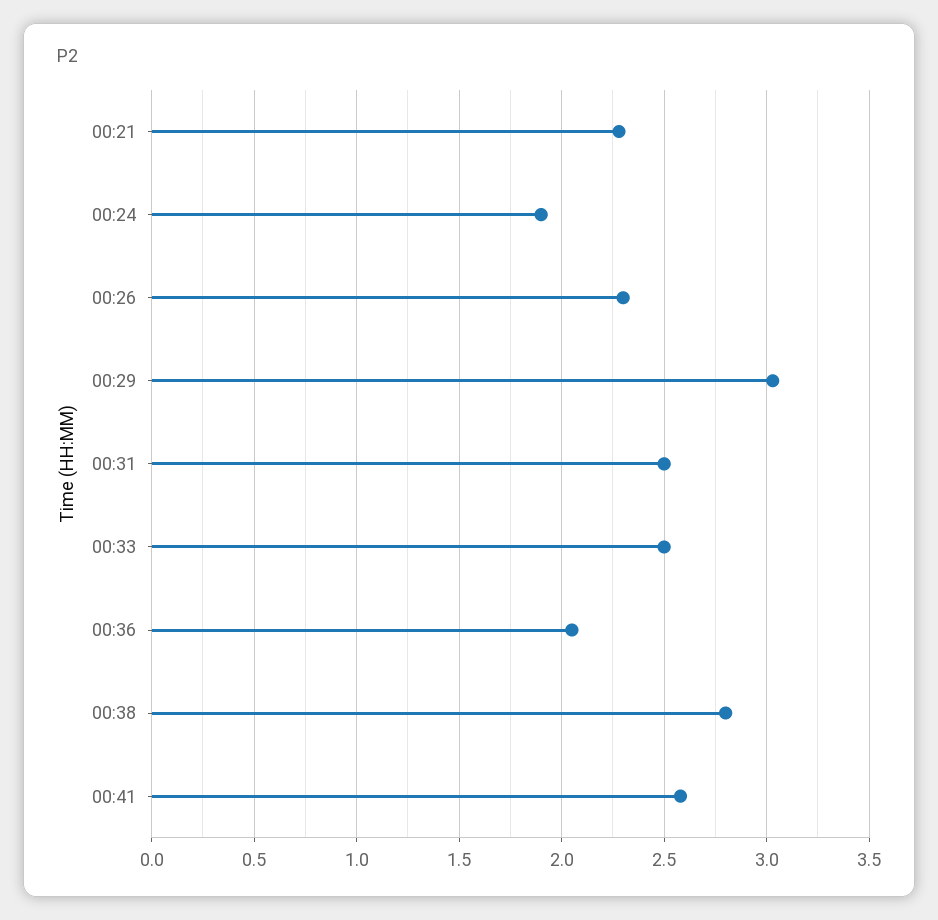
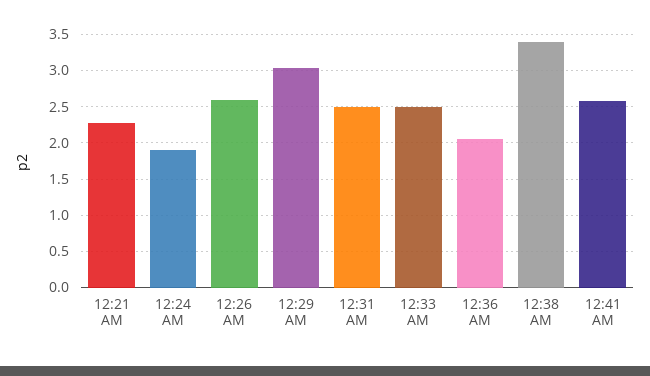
00:26: 2.3 -> 2.6
00:38: 2.8 -> 3.4

